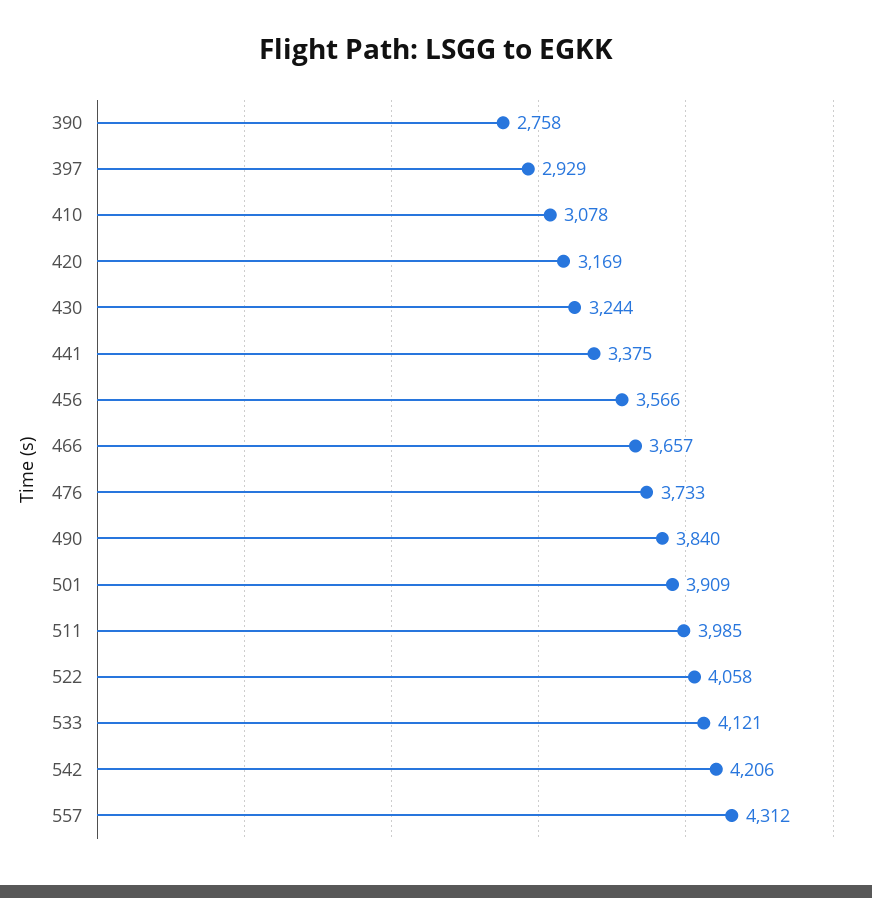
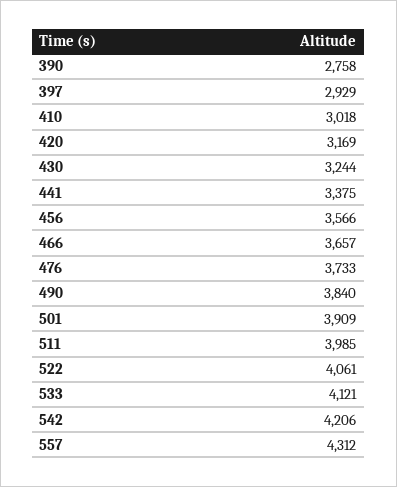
410: 3078 -> 3018
522: 4058 -> 4061

